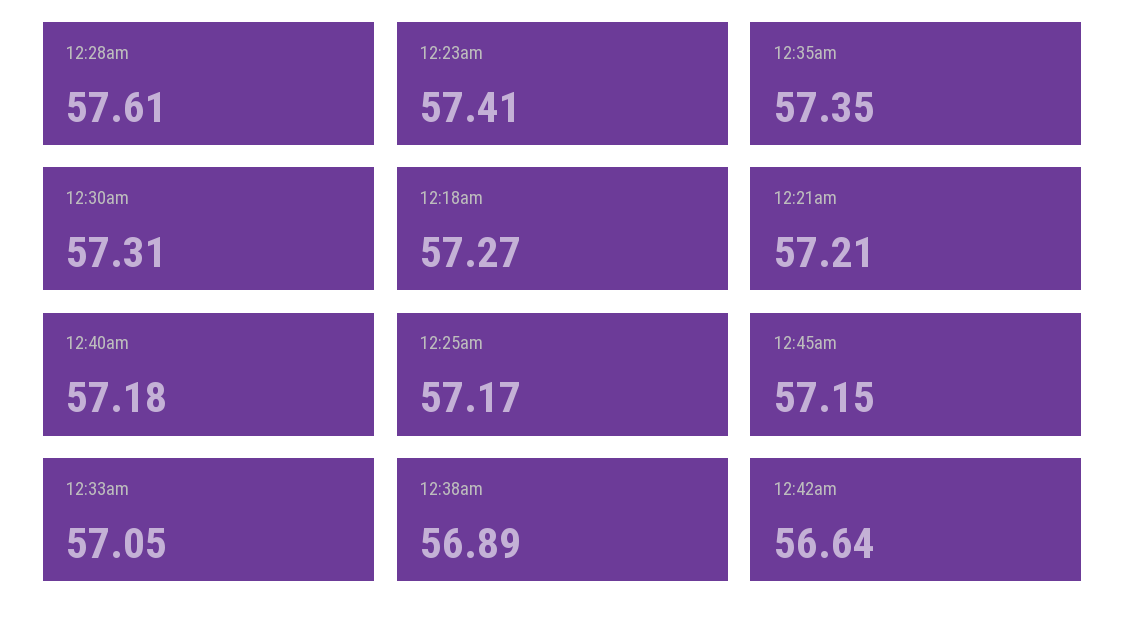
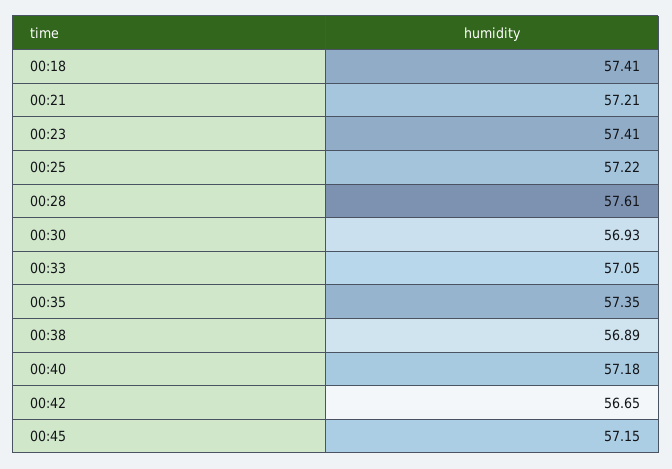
12:30am: 57.31 -> 56.93
12:18am: 57.27 -> 57.41
12:25am: 57.17 -> 57.22
12:42am: 56.64 -> 56.65

